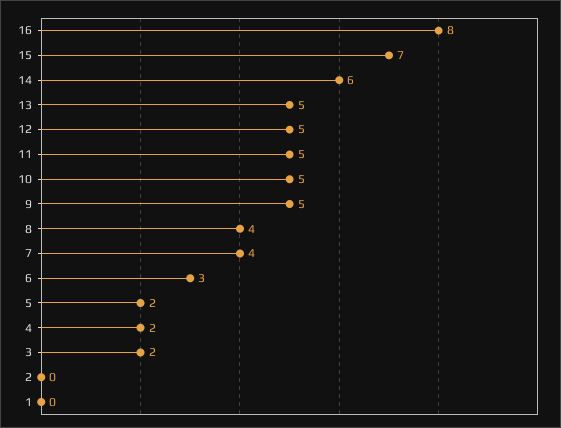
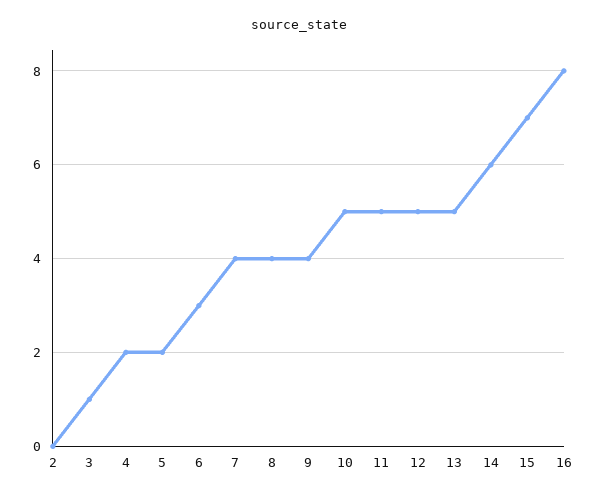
9: 5 -> 4
3: 2 -> 1
1: 0 -> none

